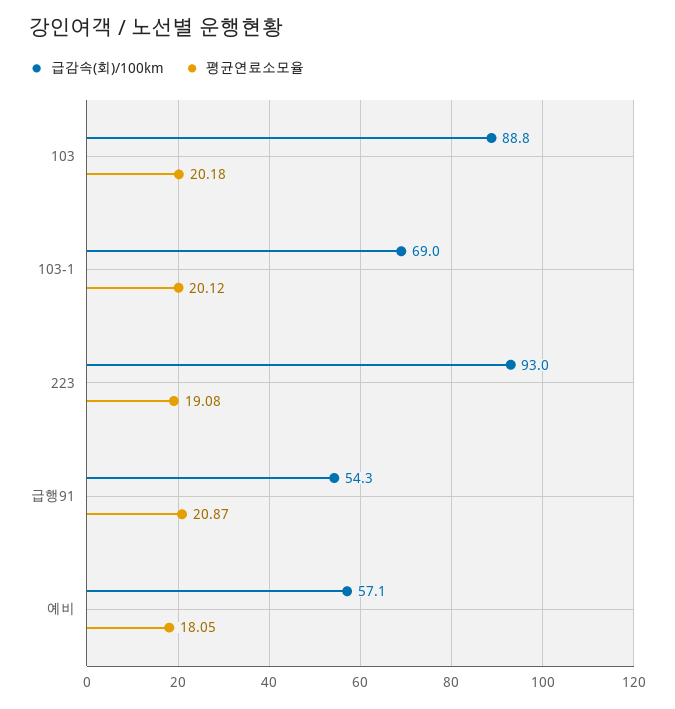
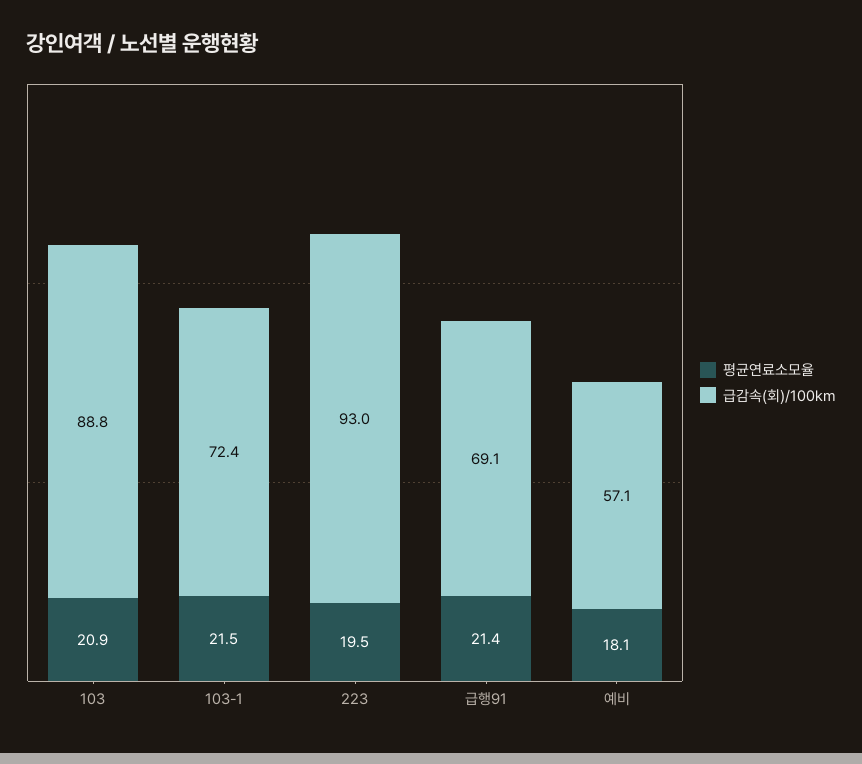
평균연료소모율, 103: 20.18 -> 20.9
급감속(회)/100km, 103-1: 69 -> 72.4
평균연료소모율, 103-1: 20.12 -> 21.5
평균연료소모율, 223: 19.08 -> 19.5
급감속(회)/100km, 급행91: 54.3 -> 69.1
평균연료소모율, 급행91: 20.87 -> 21.4

